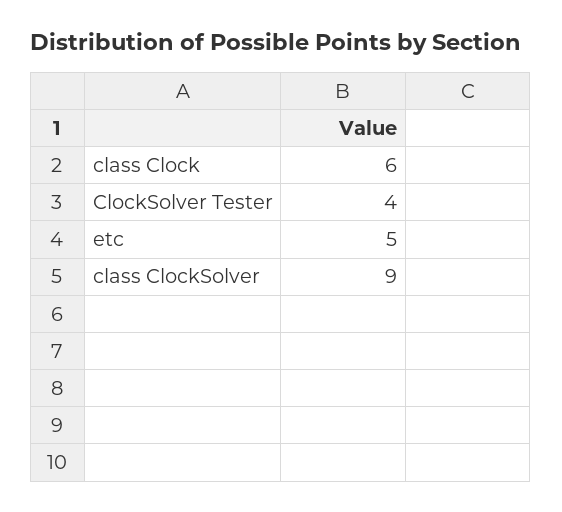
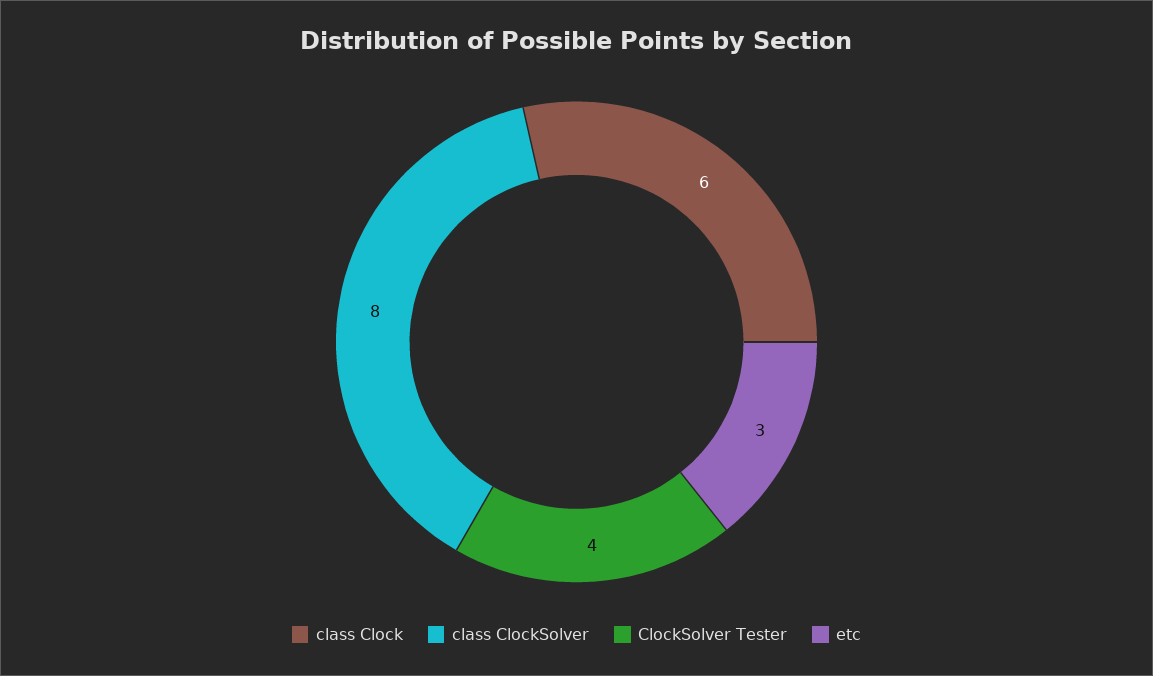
etc: 5 -> 3
class ClockSolver: 9 -> 8

